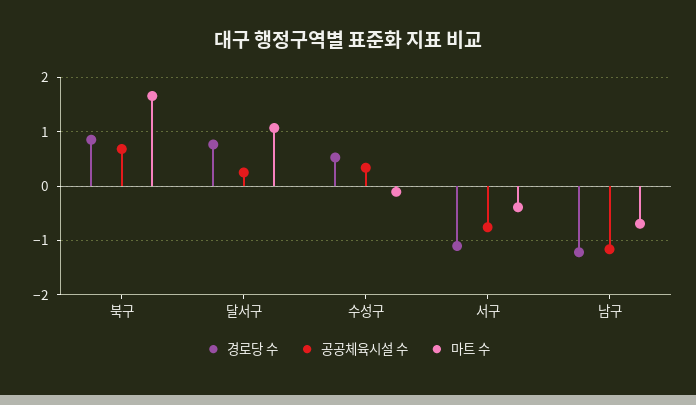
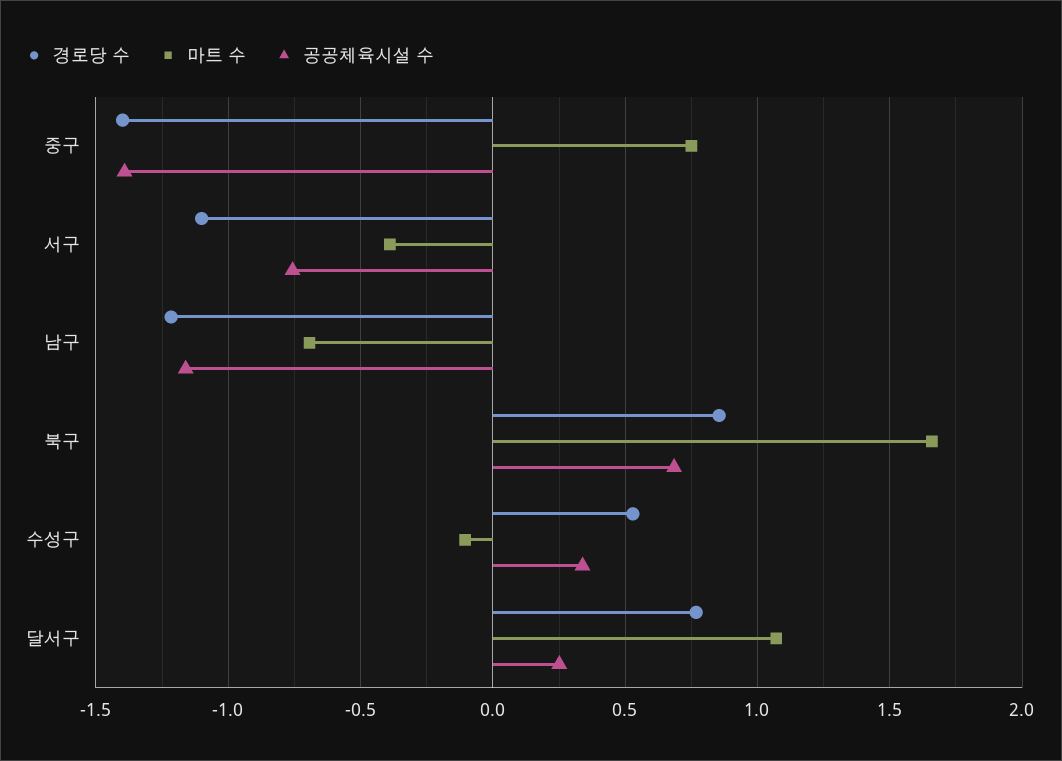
경로당 수, 중구: none -> -1.4
마트 수, 중구: none -> 0.75
공공체육시설 수, 중구: none -> -1.4

